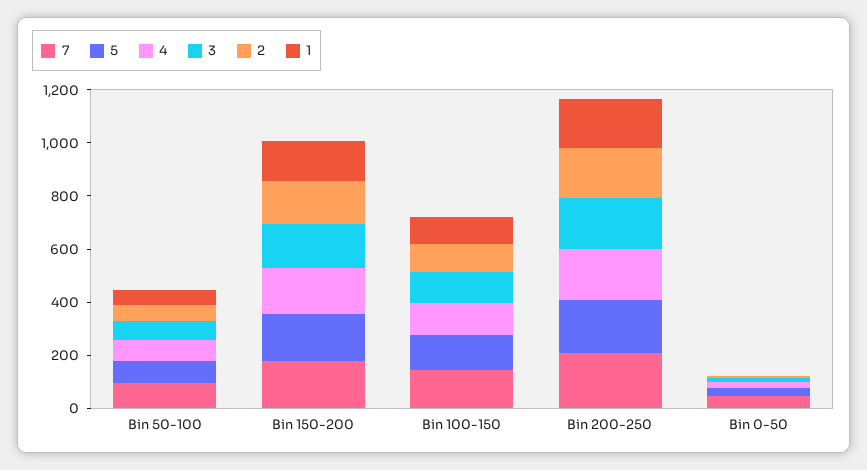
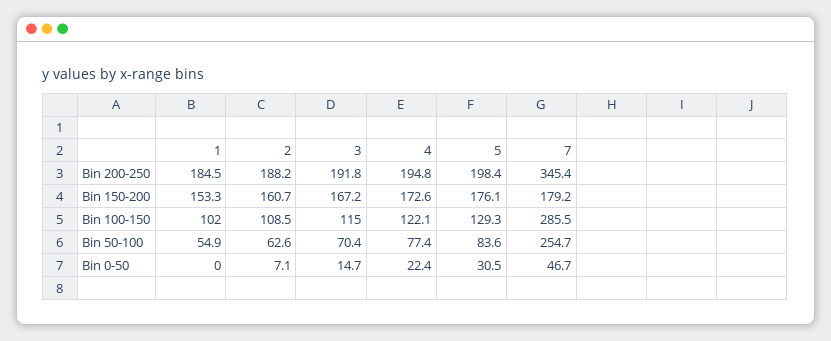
7, Bin 50-100: 100 -> 254.7
7, Bin 100-150: 150 -> 285.5
7, Bin 200-250: 200 -> 345.4

